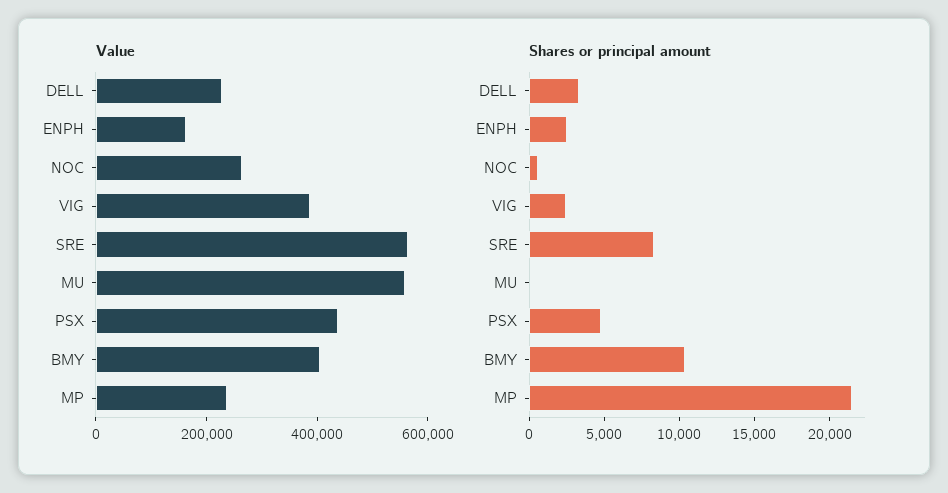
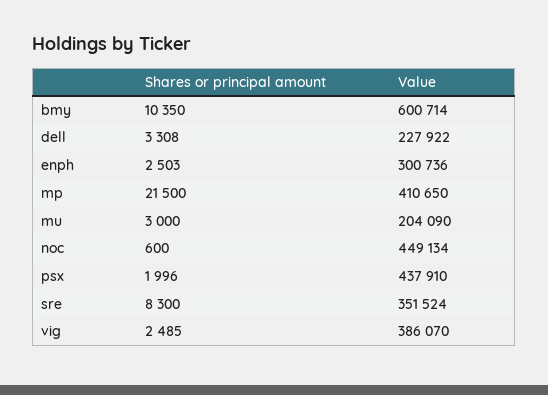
Value, ENPH: 150000 -> 300736
Value, NOC: 250000 -> 449134
Value, SRE: 550000 -> 351524
Value, MU: 550000 -> 204090
Value, BMY: 400000 -> 600714
Value, MP: 250000 -> 410650
Shares or principal amount, MU: 0 -> 3000
Shares or principal amount, PSX: 5000 -> 1996

